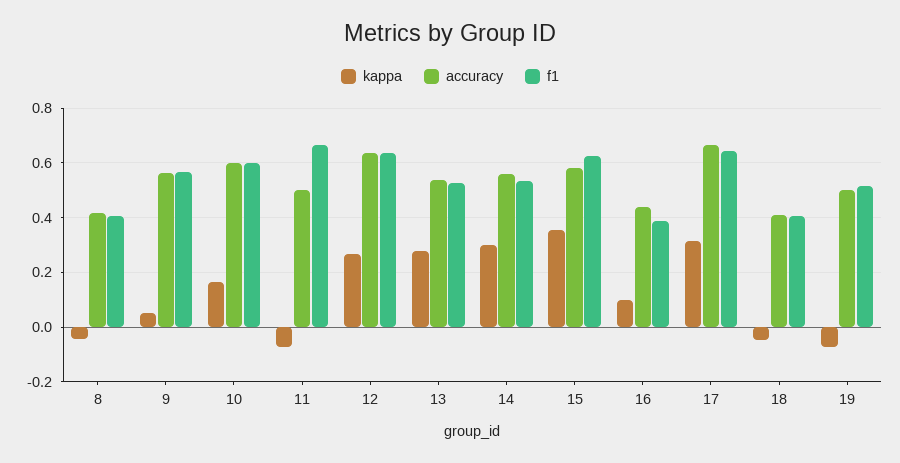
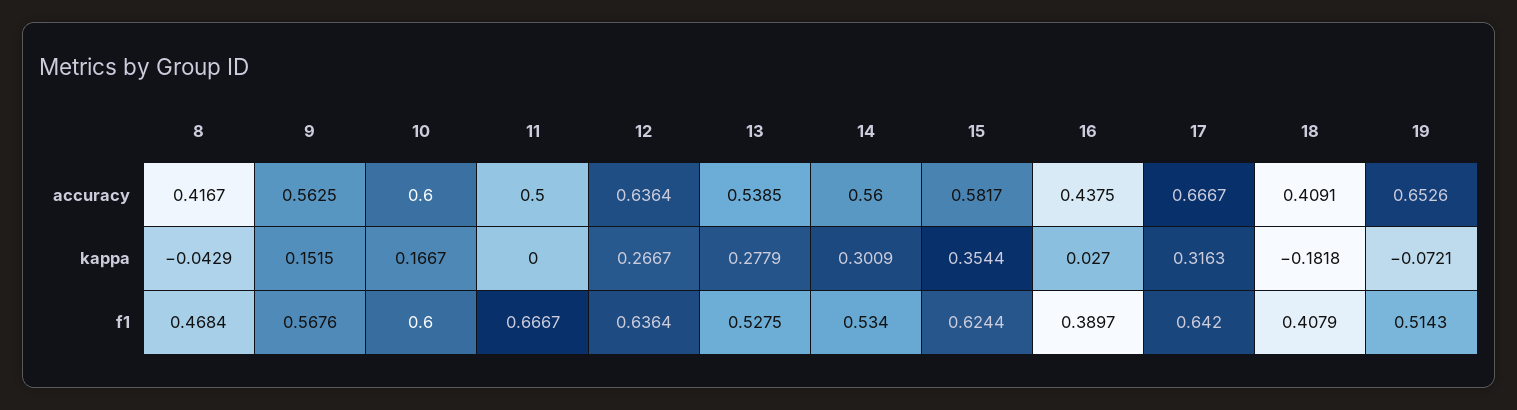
f1, 8: 0.4 -> 0.4684
kappa, 9: 0.05 -> 0.1515
kappa, 11: -0.075 -> 0
kappa, 16: 0.1 -> 0.027
kappa, 18: -0.05 -> -0.1818
accuracy, 19: 0.5 -> 0.6526

